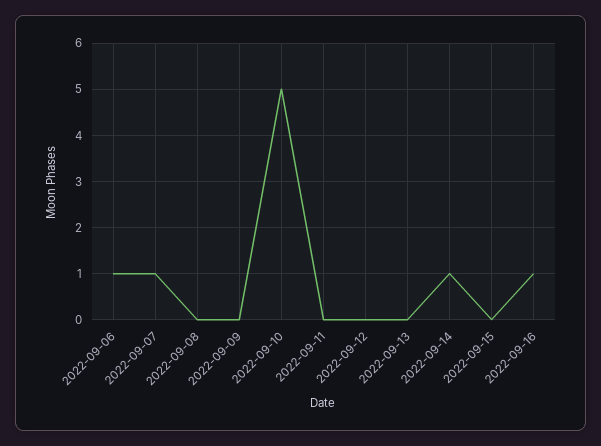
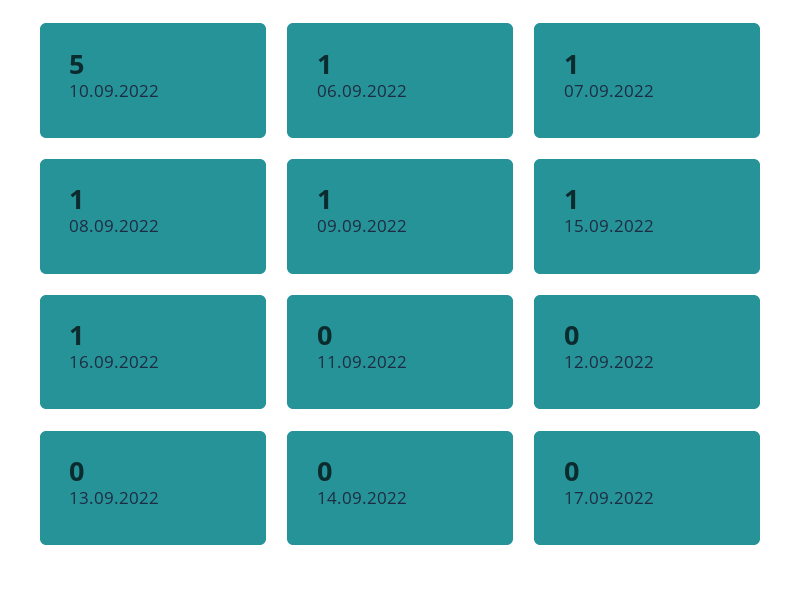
2022-09-08: 0 -> 1
2022-09-09: 0 -> 1
2022-09-14: 1 -> 0
2022-09-15: 0 -> 1
17.09.2022: none -> 0

